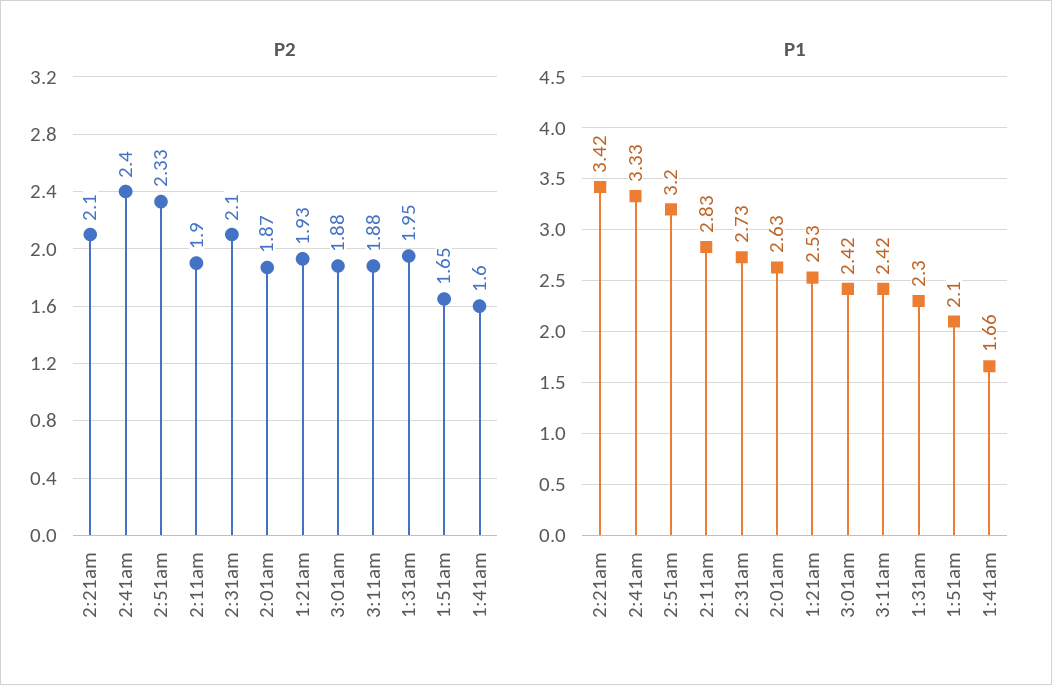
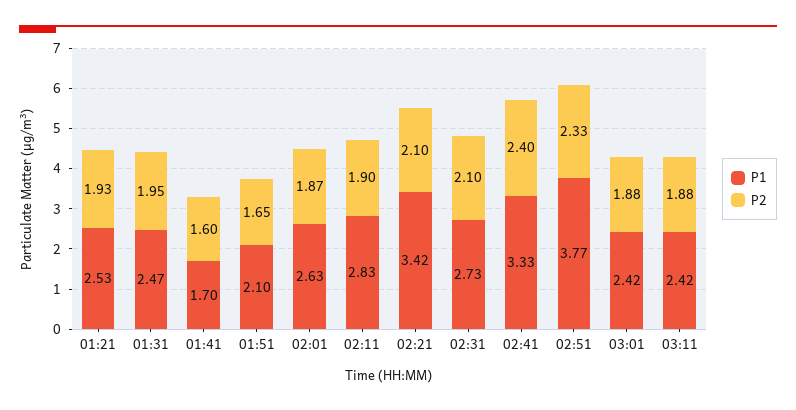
P1, 2:51am: 3.2 -> 3.77
P1, 1:31am: 2.3 -> 2.47
P1, 1:41am: 1.66 -> 1.7

